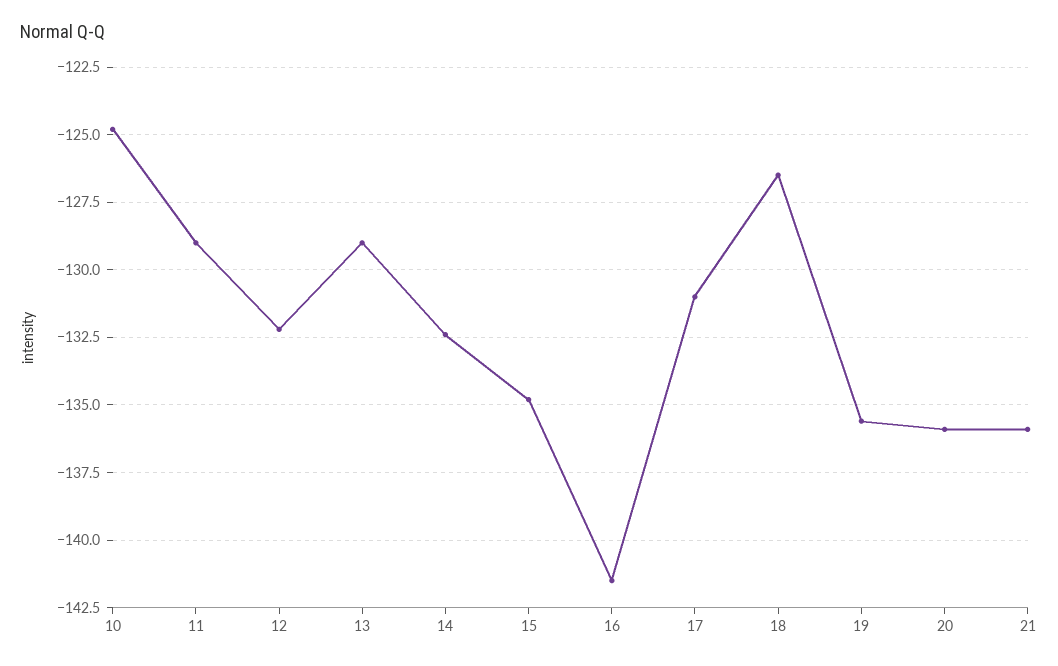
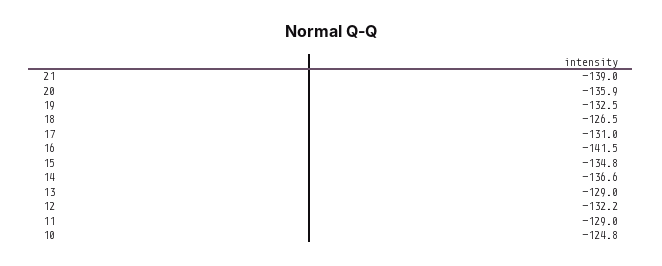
14: -132.5 -> -136.6
19: -135.5 -> -132.5
21: -136 -> -139

